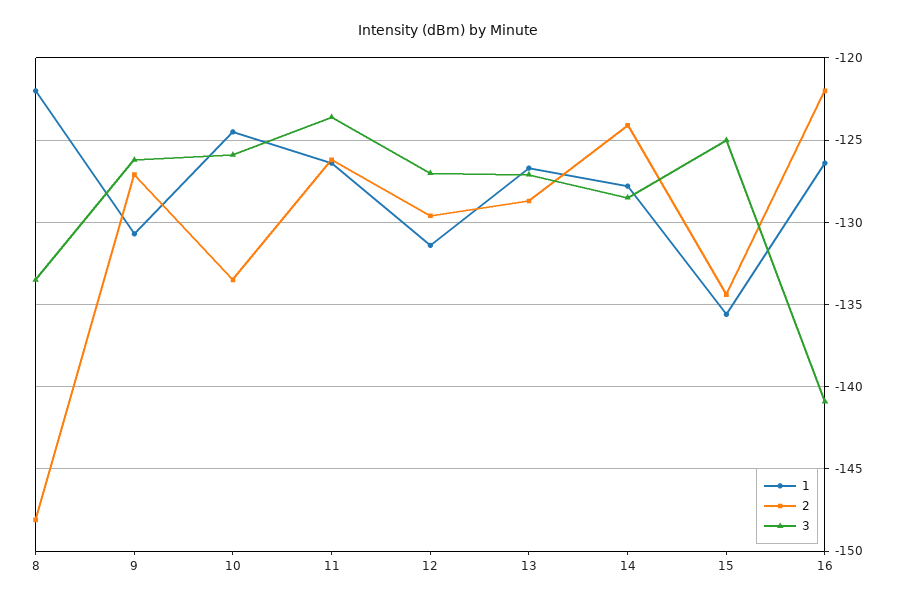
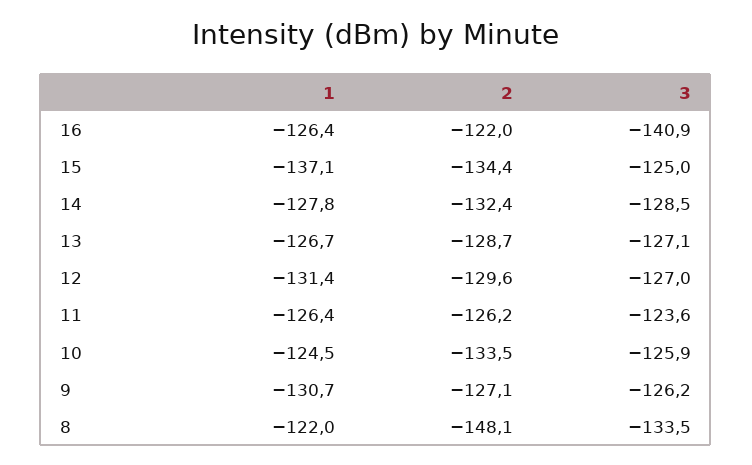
2, 14: -124 -> -132.4
1, 15: -135.5 -> -137.1

